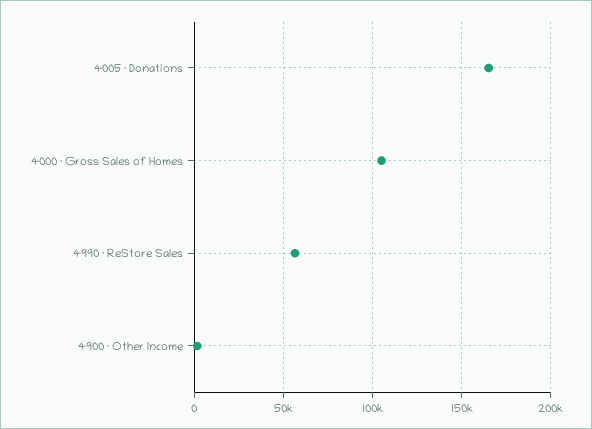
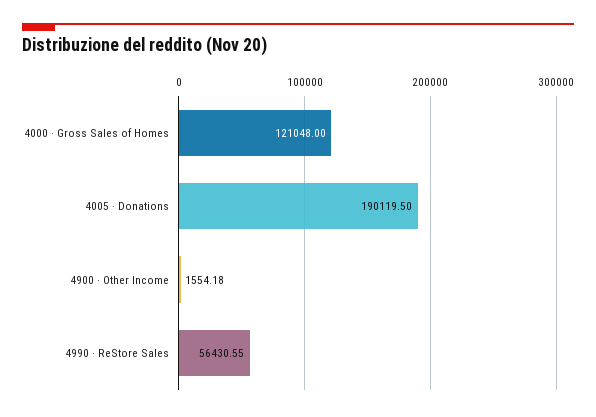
4005 · Donations: 165000 -> 190119.5
4000 · Gross Sales of Homes: 105000 -> 121048

